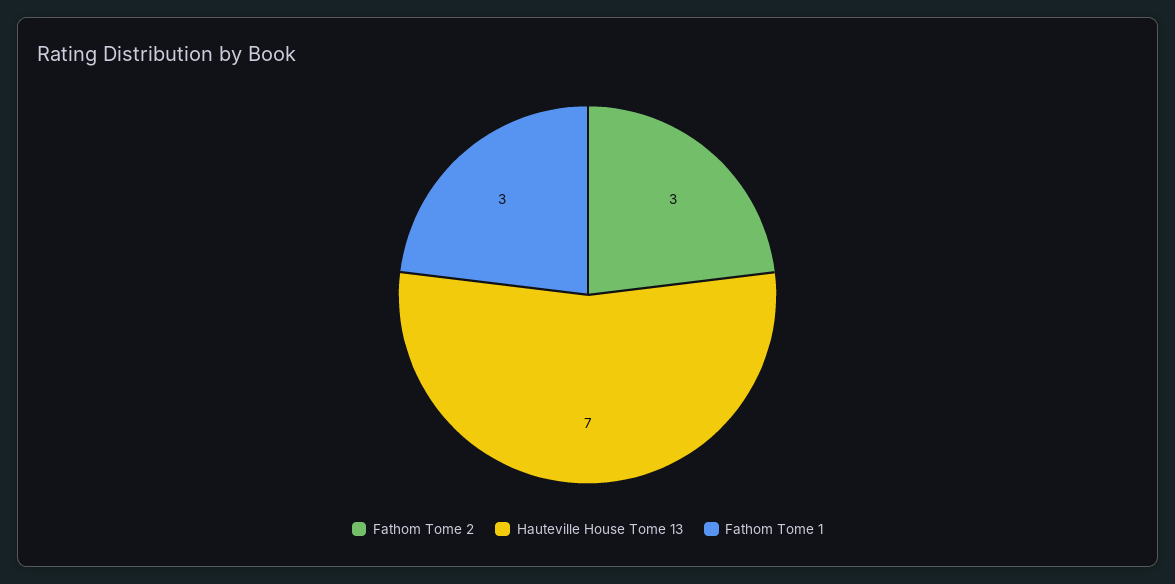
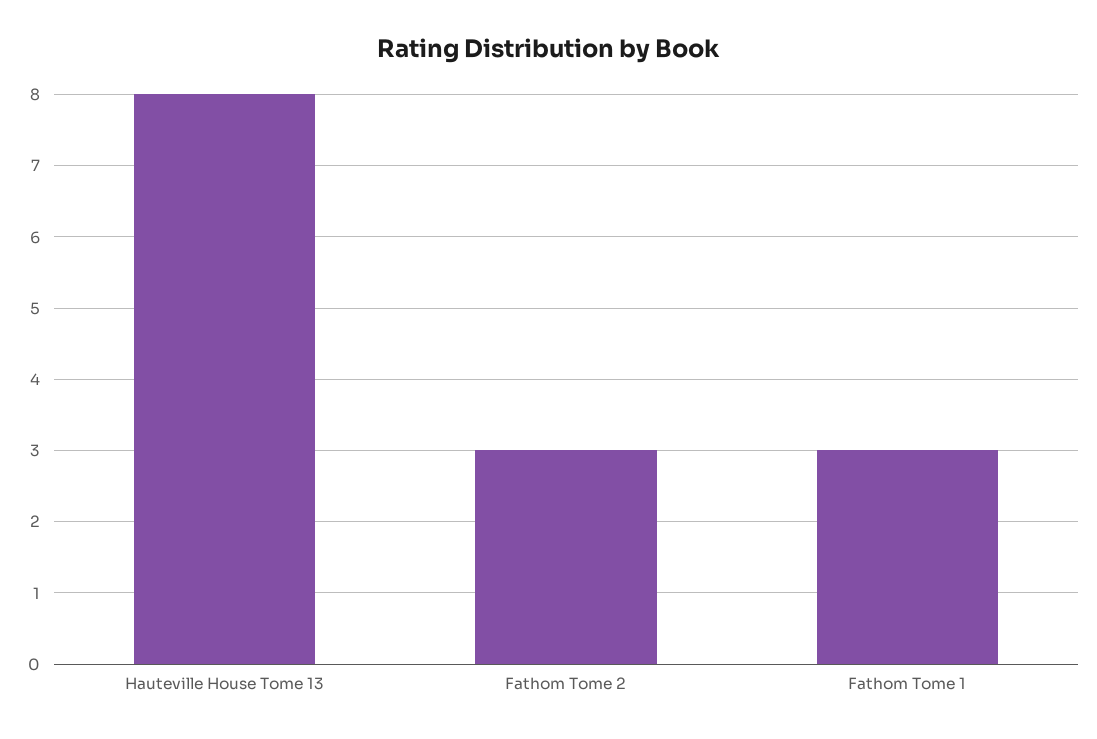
Hauteville House Tome 13: 7 -> 8

